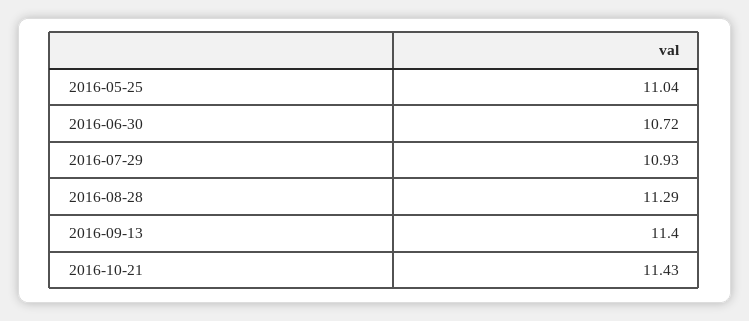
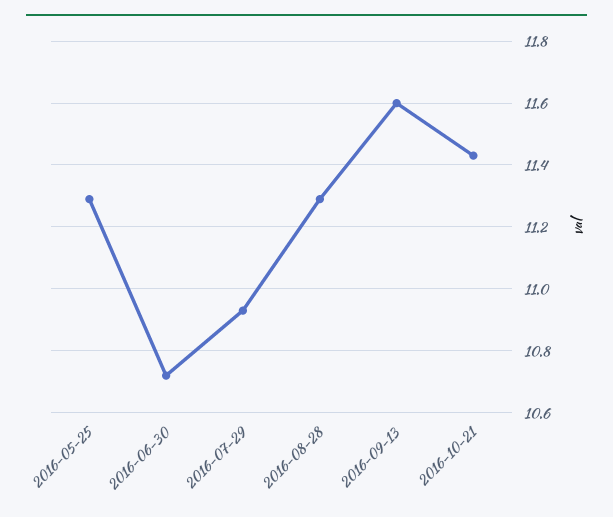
2016-05-25: 11.04 -> 11.3
2016-09-13: 11.4 -> 11.6

